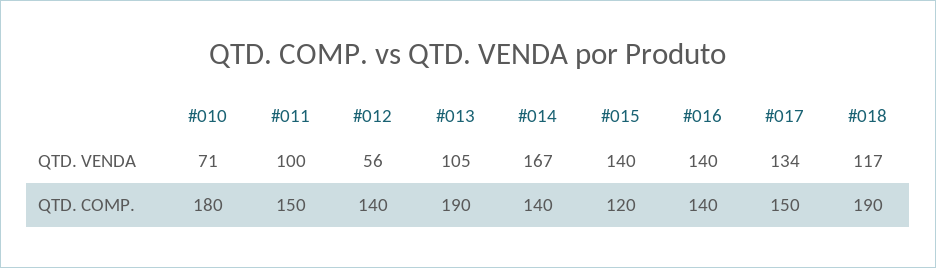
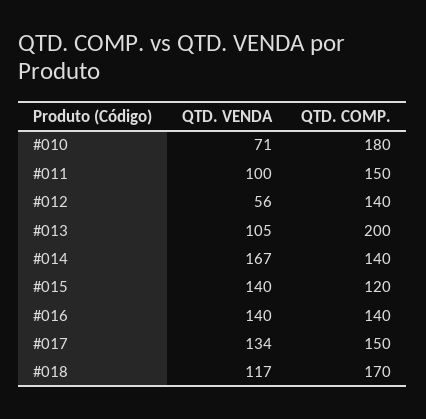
#013, QTD. COMP.: 190 -> 200
#018, QTD. COMP.: 190 -> 170

